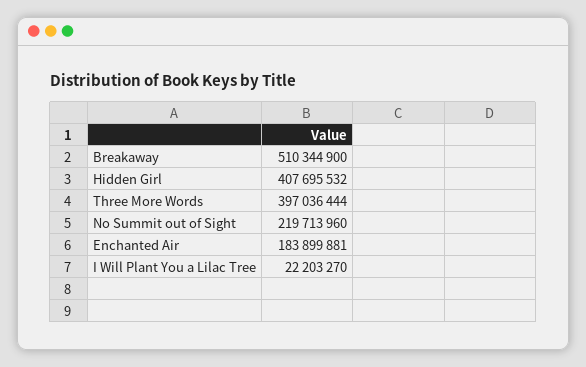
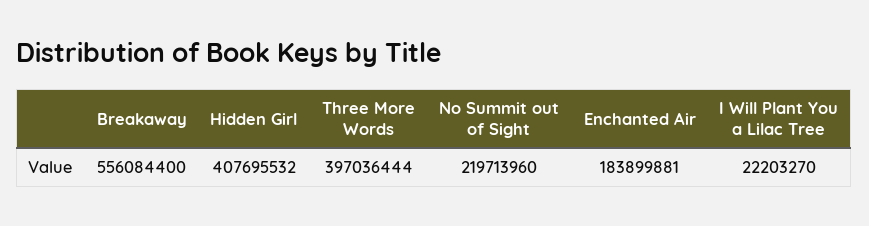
Breakaway: 510344900 -> 556084400

